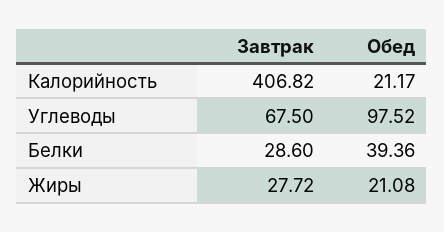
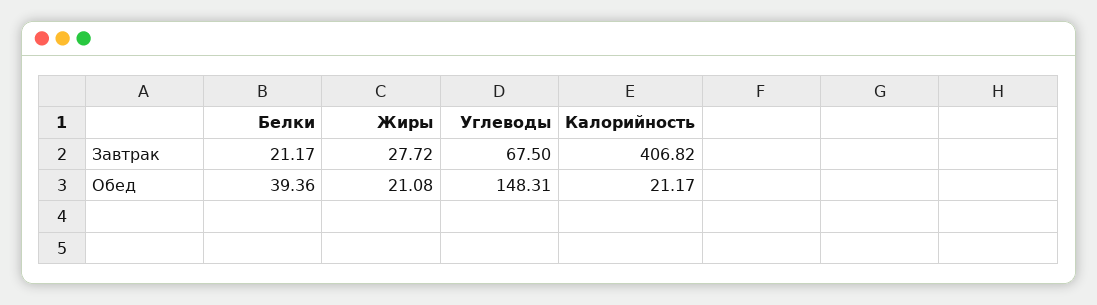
Обед, Углеводы: 97.52 -> 148.31
Завтрак, Белки: 28.6 -> 21.17

